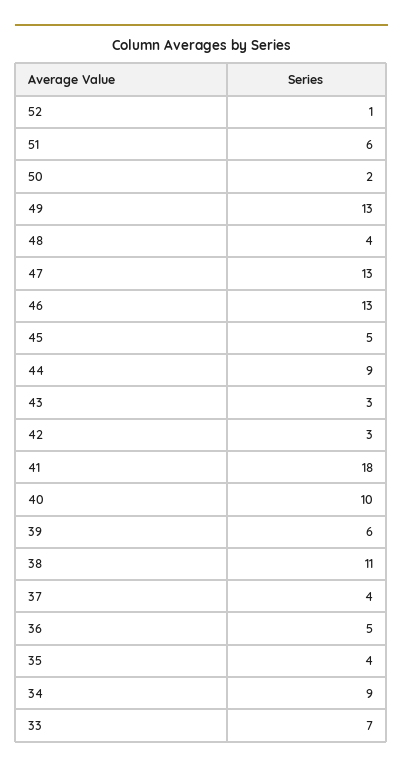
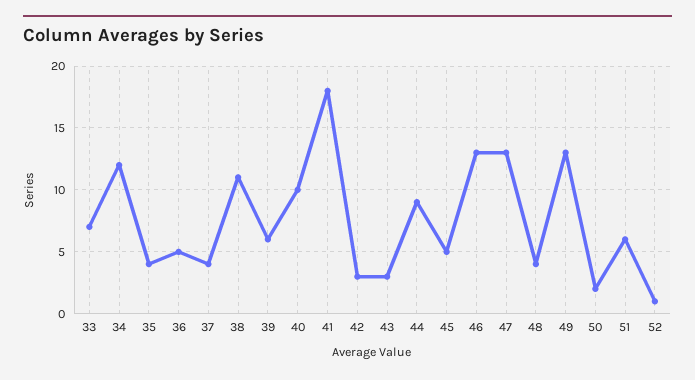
34: 9 -> 12

